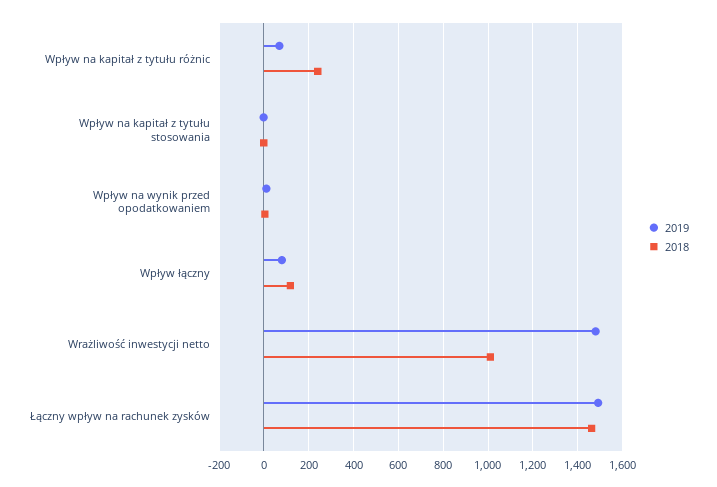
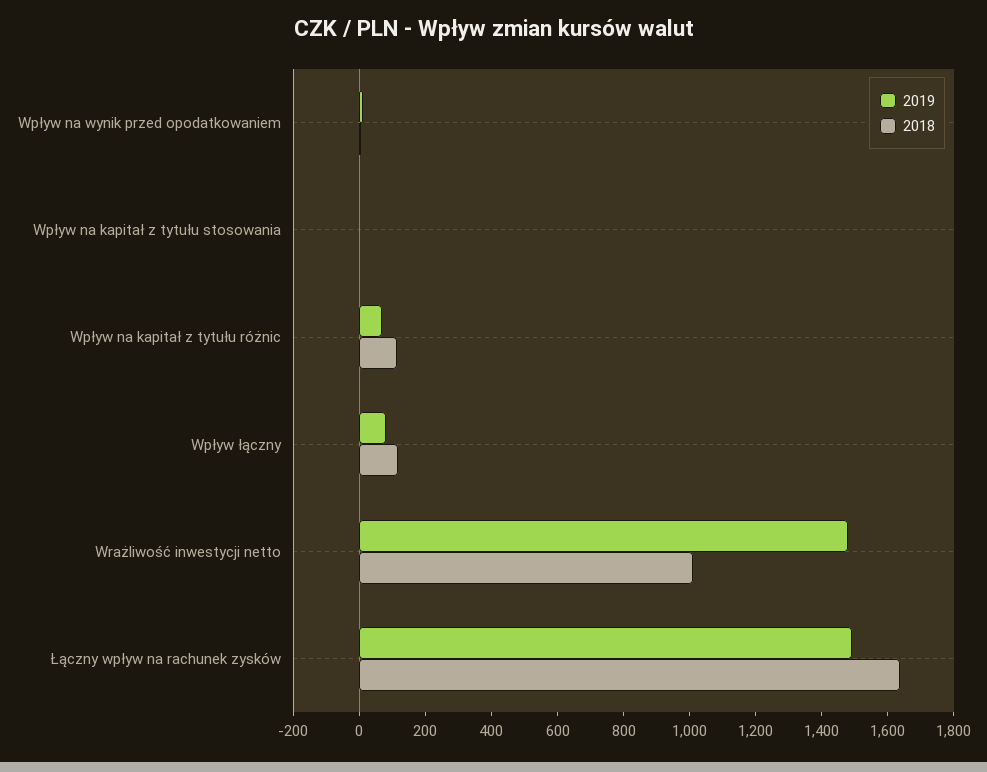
2018, Wpływ na kapitał z tytułu różnic: 250 -> 100
2018, Łączny wpływ na rachunek zysków: 1450 -> 1650

